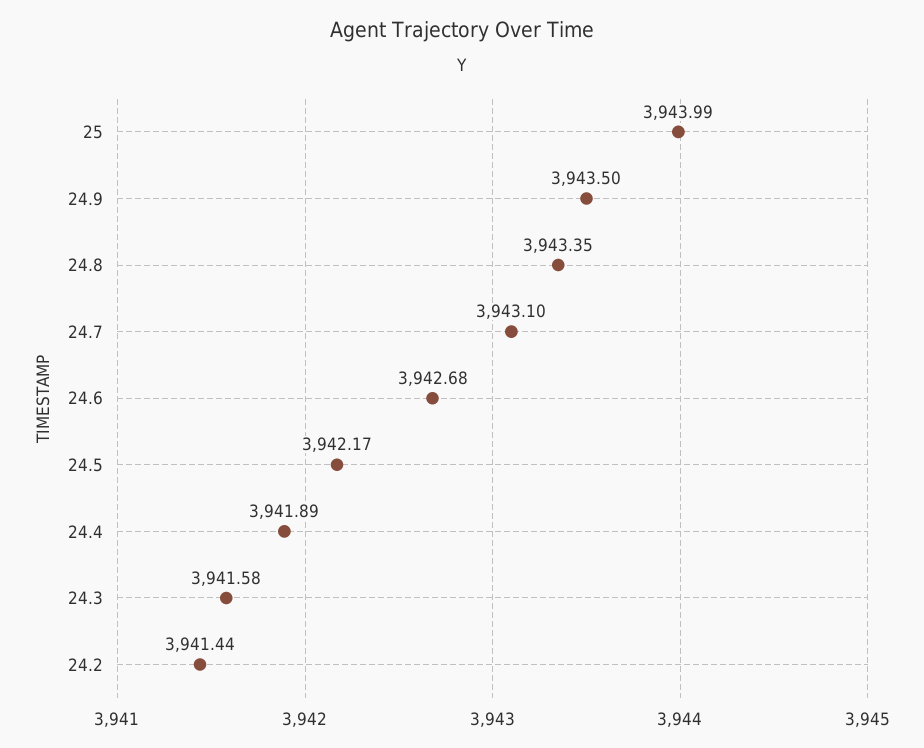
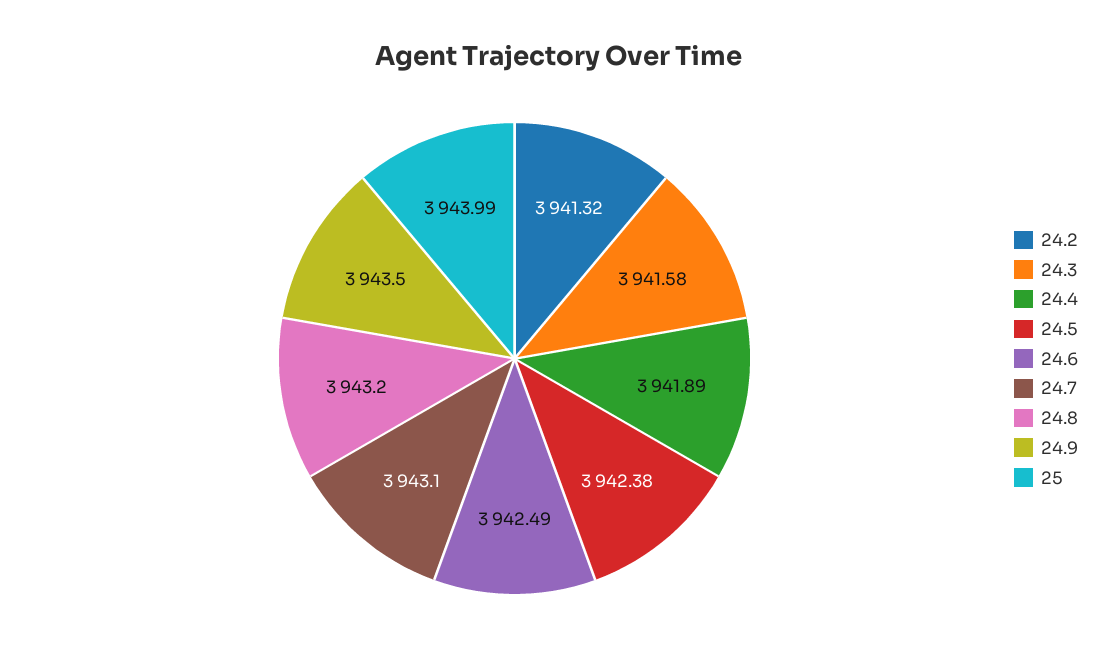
24.8: 3943.35 -> 3943.2
24.6: 3942.68 -> 3942.49
24.5: 3942.17 -> 3942.38
24.2: 3941.44 -> 3941.32

